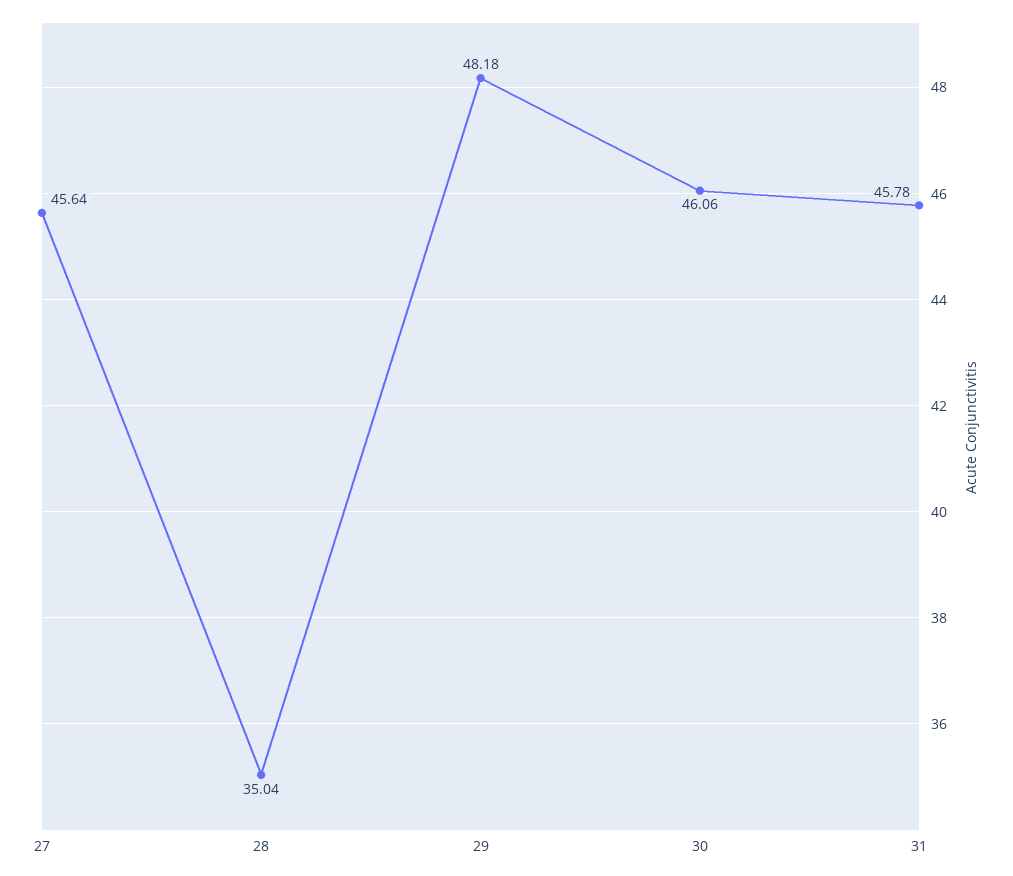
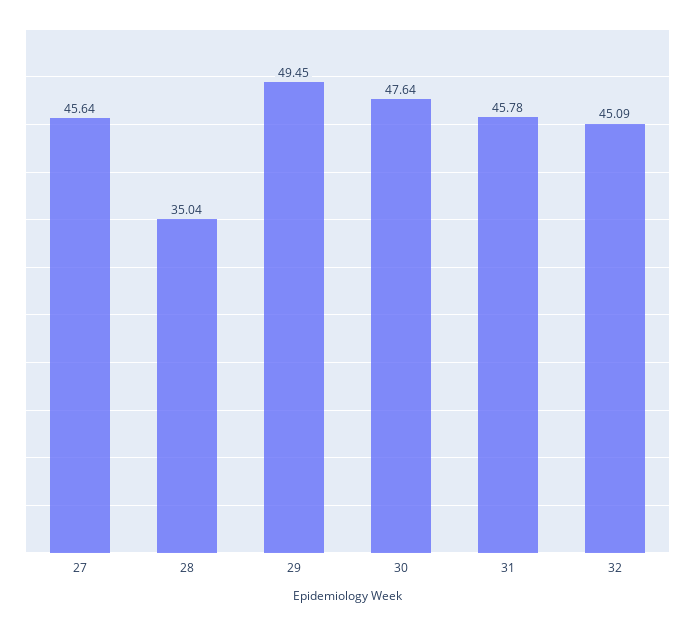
29: 48.18 -> 49.45
30: 46.06 -> 47.64
32: none -> 45.09

